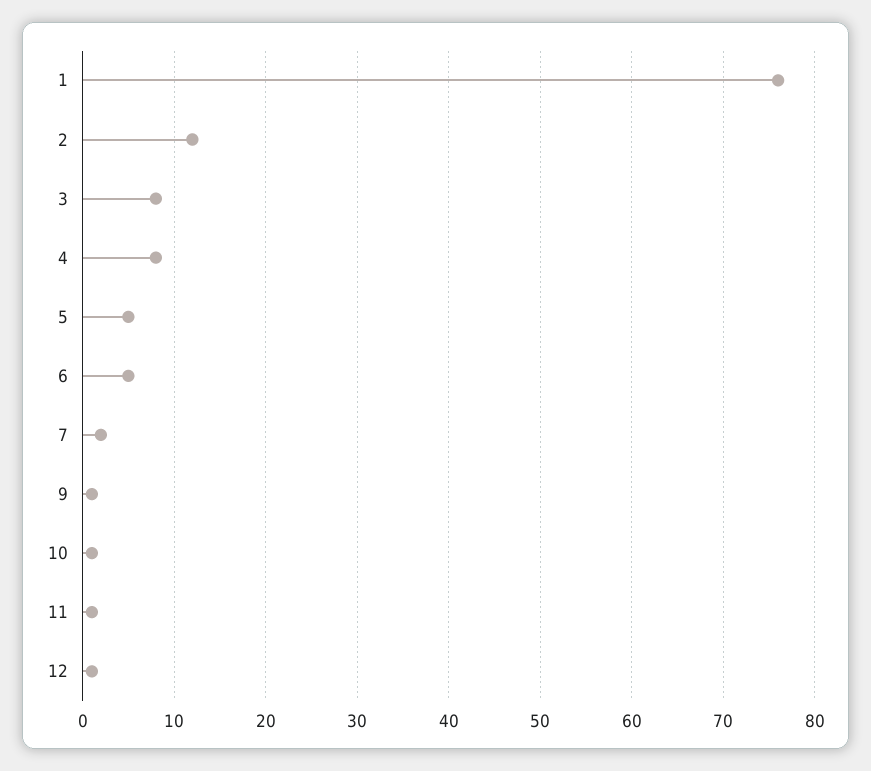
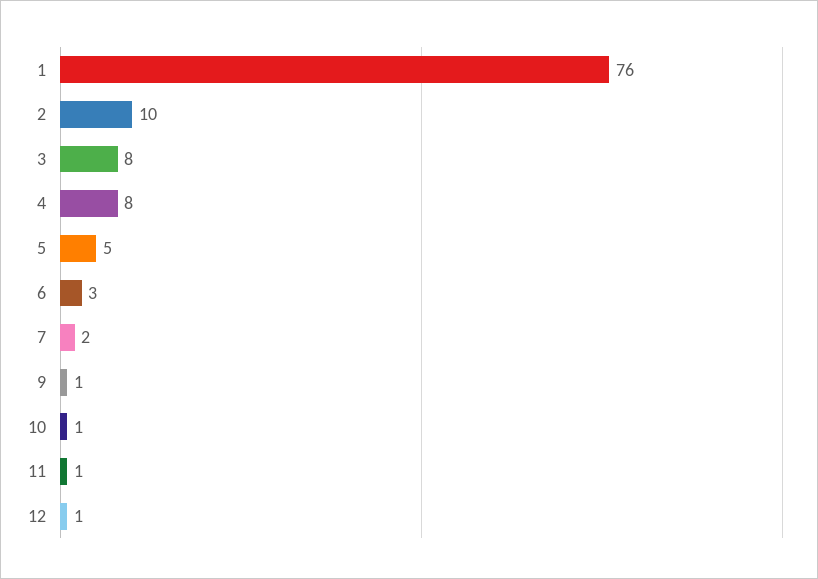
2: 12 -> 10
6: 5 -> 3

